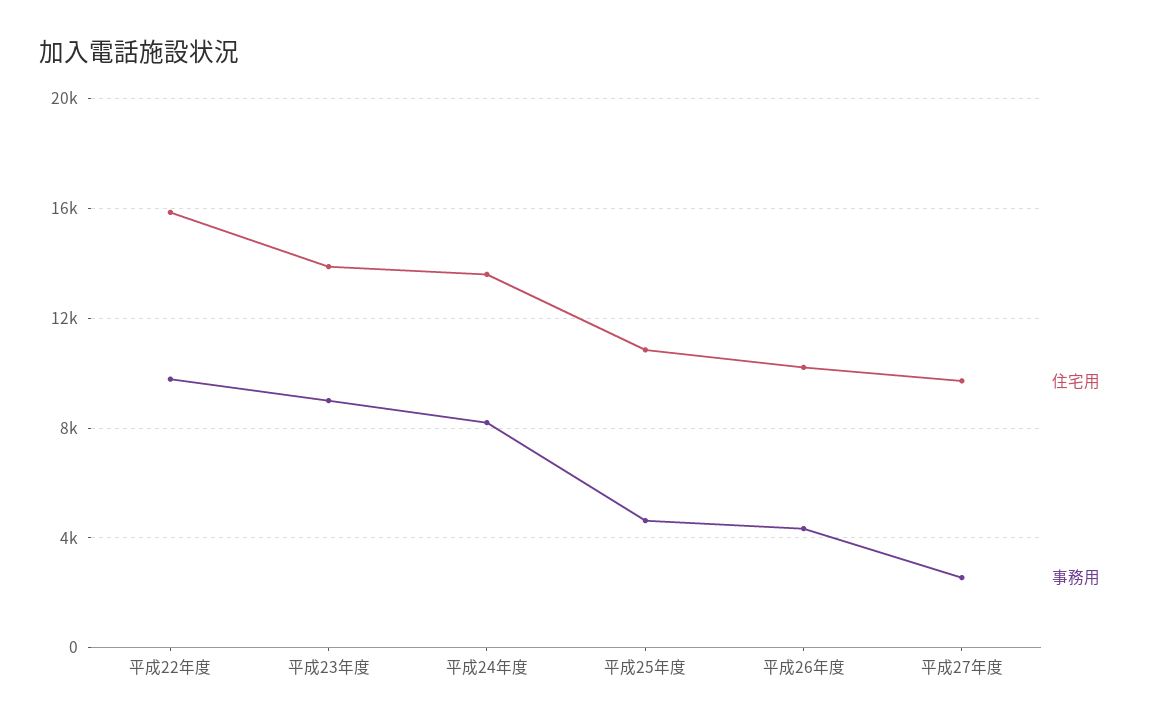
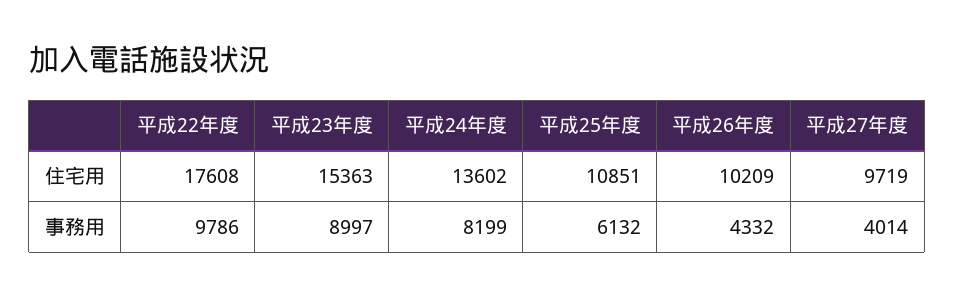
住宅用, 平成22年度: 16000 -> 17608
住宅用, 平成23年度: 14000 -> 15363
事務用, 平成25年度: 4500 -> 6132
事務用, 平成27年度: 2500 -> 4014

